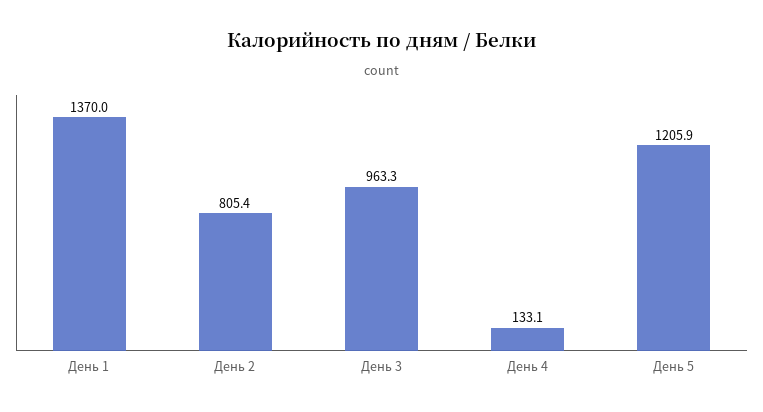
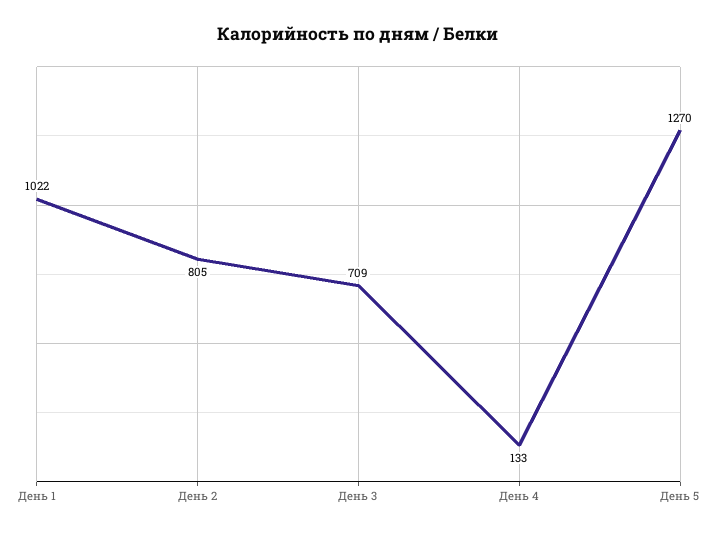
День 1: 1370 -> 1022
День 3: 963.3 -> 709
День 5: 1205.9 -> 1270

